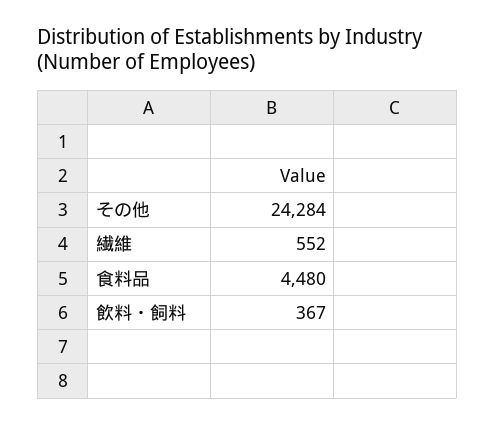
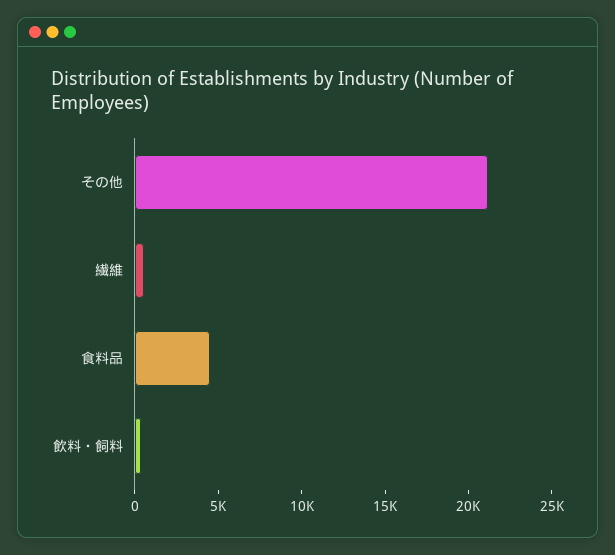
その他: 24284 -> 21000

